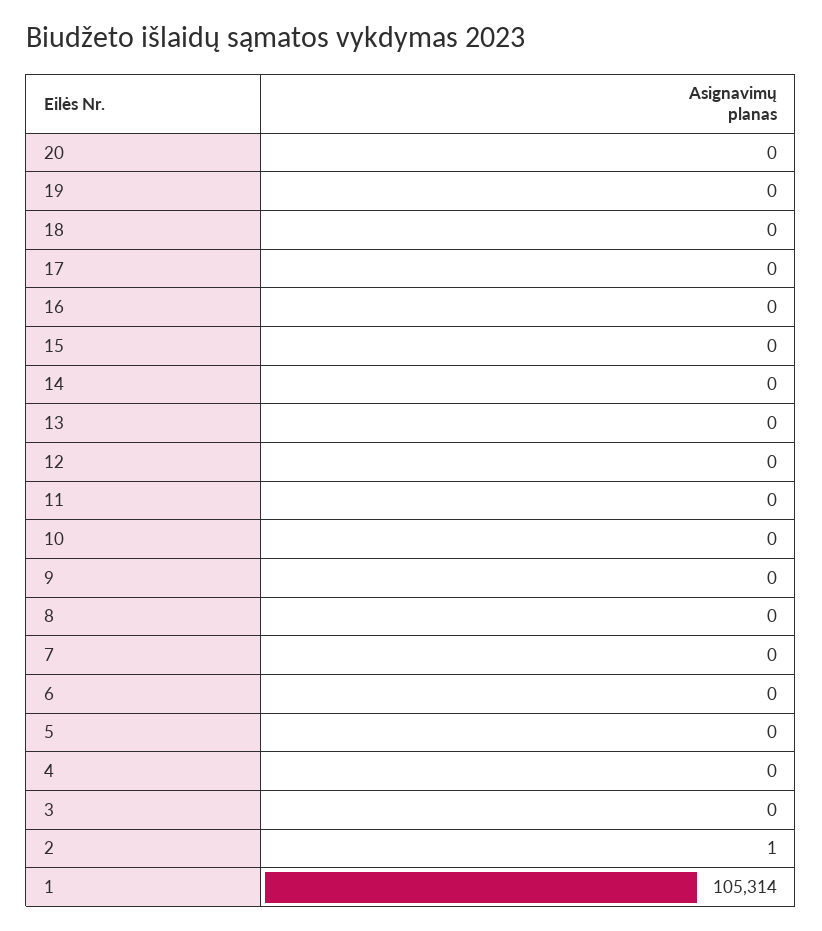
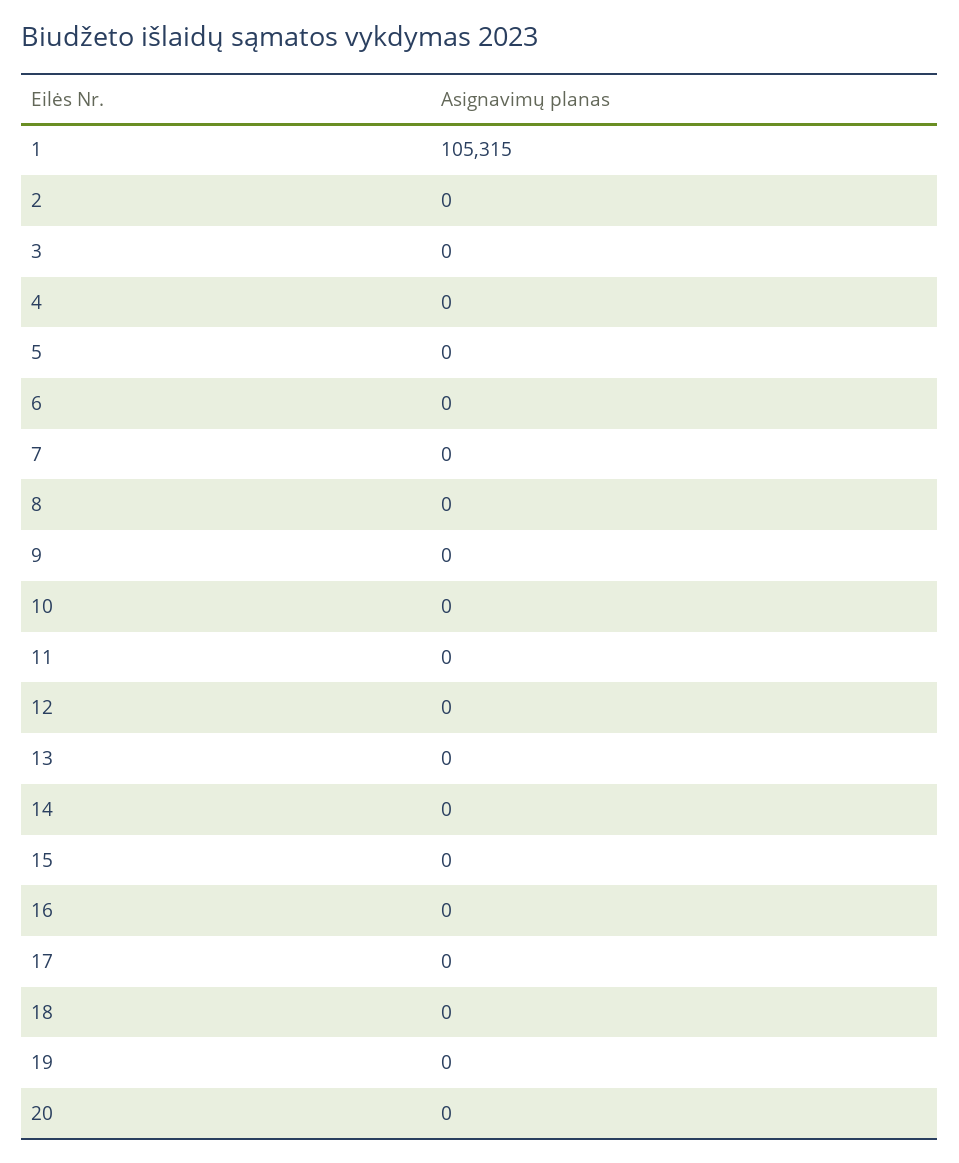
2: 1 -> 0
1: 105314 -> 105315

